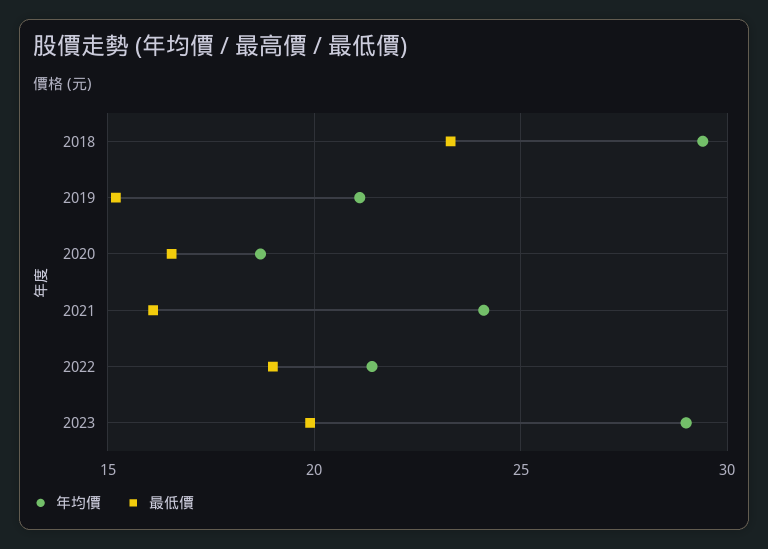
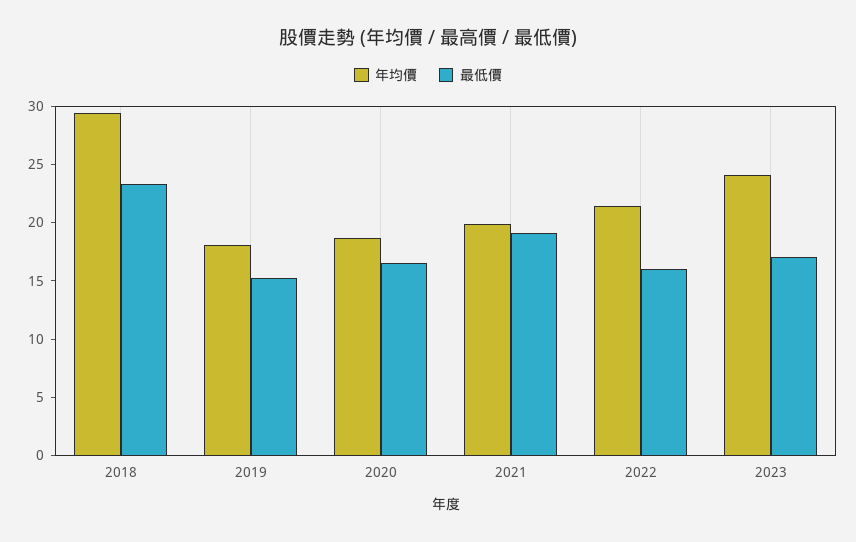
年均價, 2019: 21 -> 18
年均價, 2021: 24 -> 20
最低價, 2021: 16 -> 19
最低價, 2022: 19 -> 16
年均價, 2023: 29 -> 24
最低價, 2023: 20 -> 17

